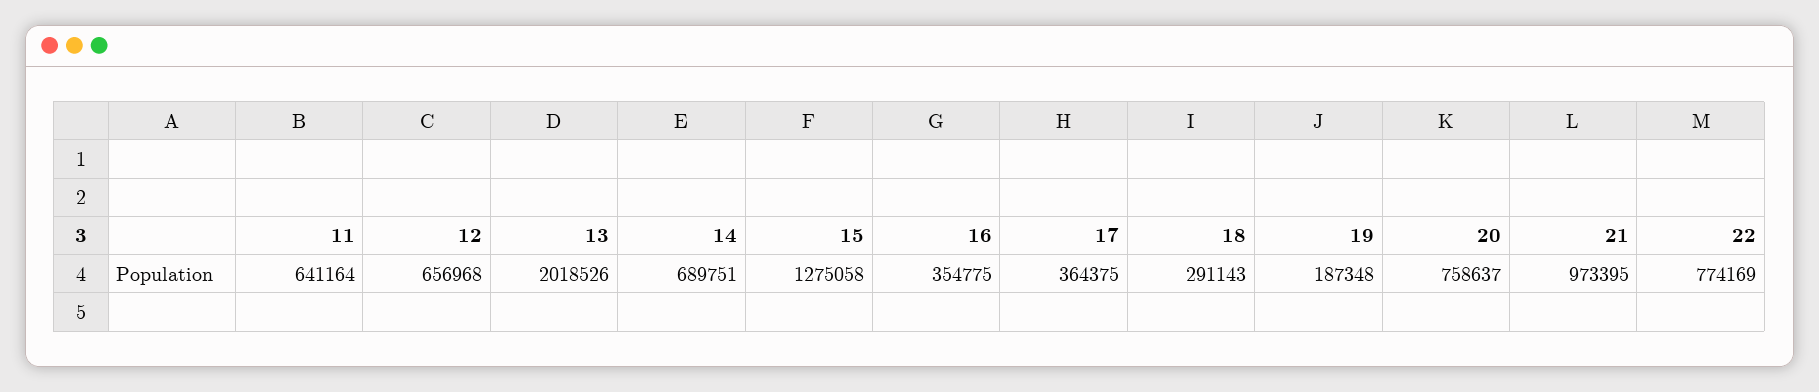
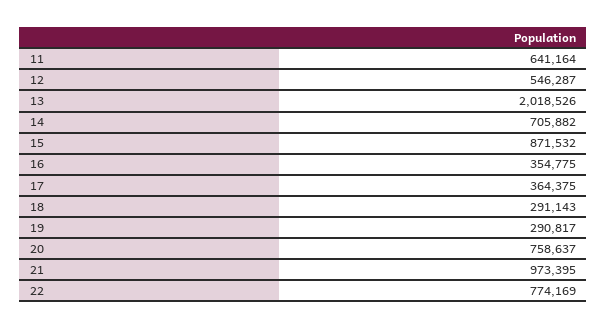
12: 656968 -> 546287
14: 689751 -> 705882
15: 1275058 -> 871532
19: 187348 -> 290817

